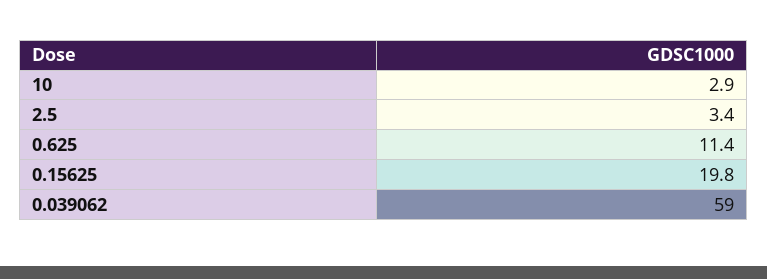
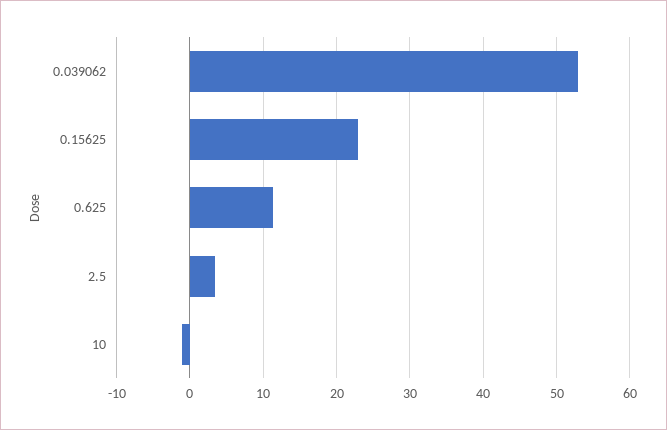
10: 2.9 -> -1
0.15625: 19.8 -> 23
0.039062: 59 -> 53

